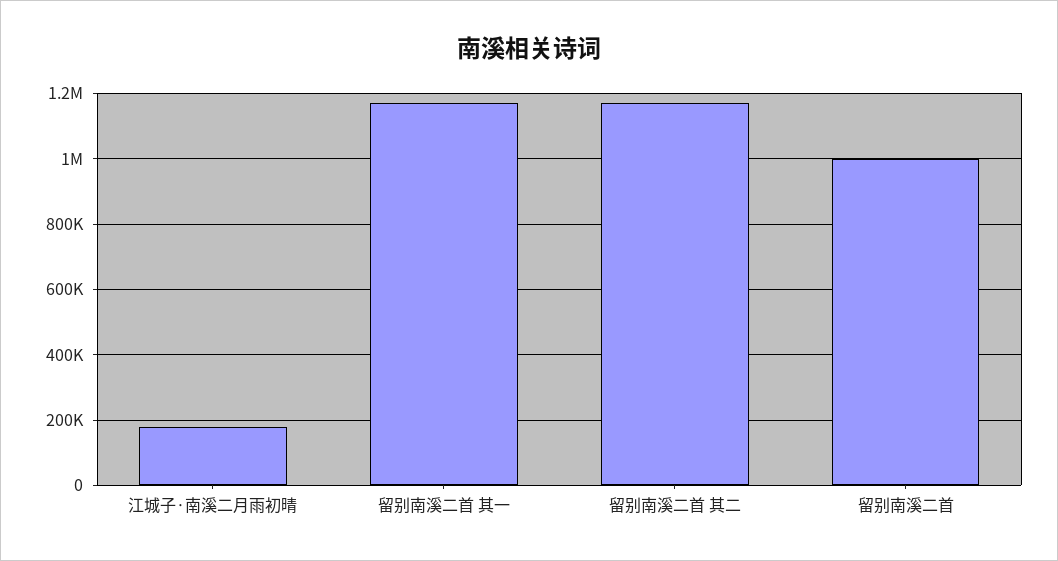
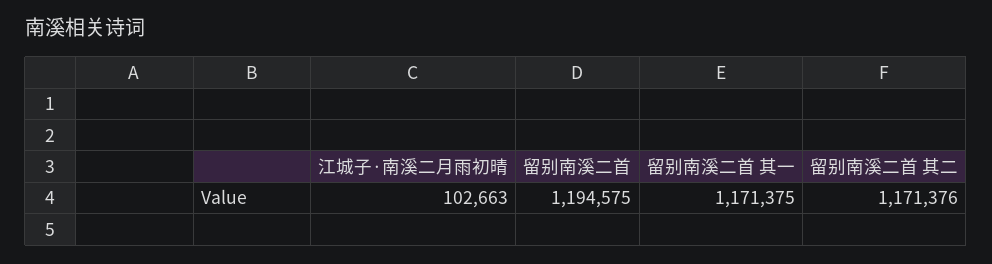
江城子·南溪二月雨初晴: 180000 -> 102663
留别南溪二首: 1000000 -> 1194575

